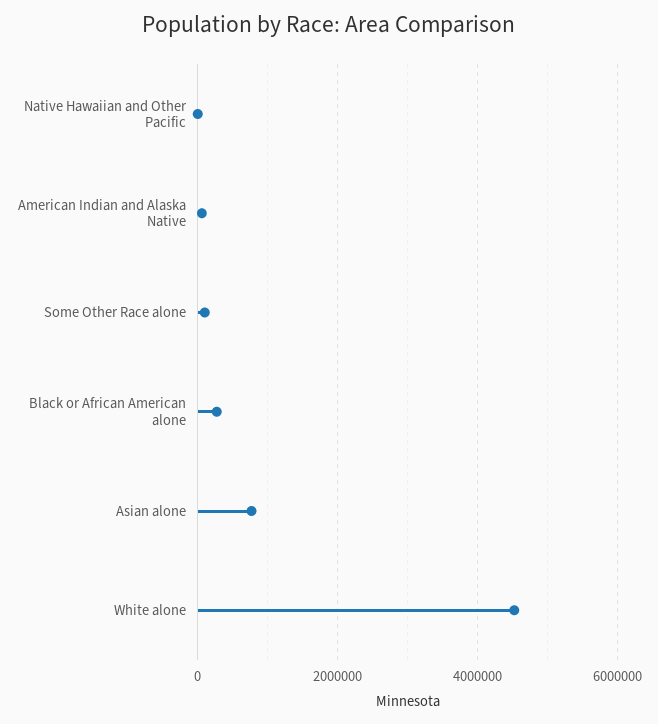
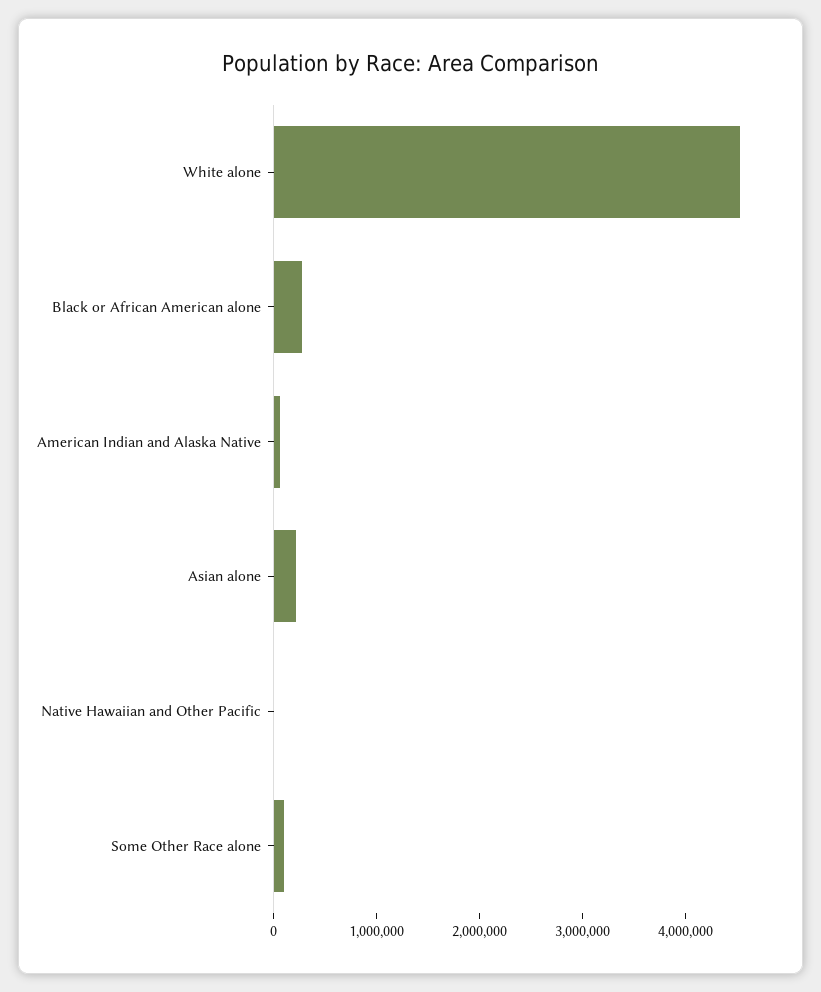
Asian alone: 800000 -> 200000

